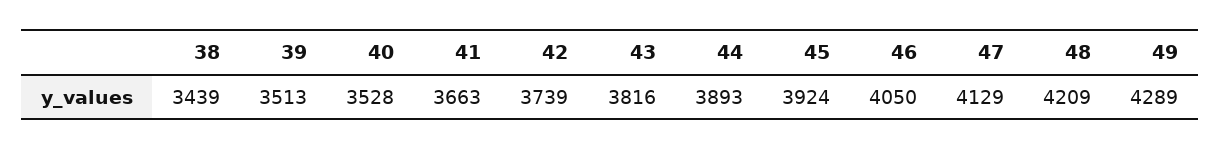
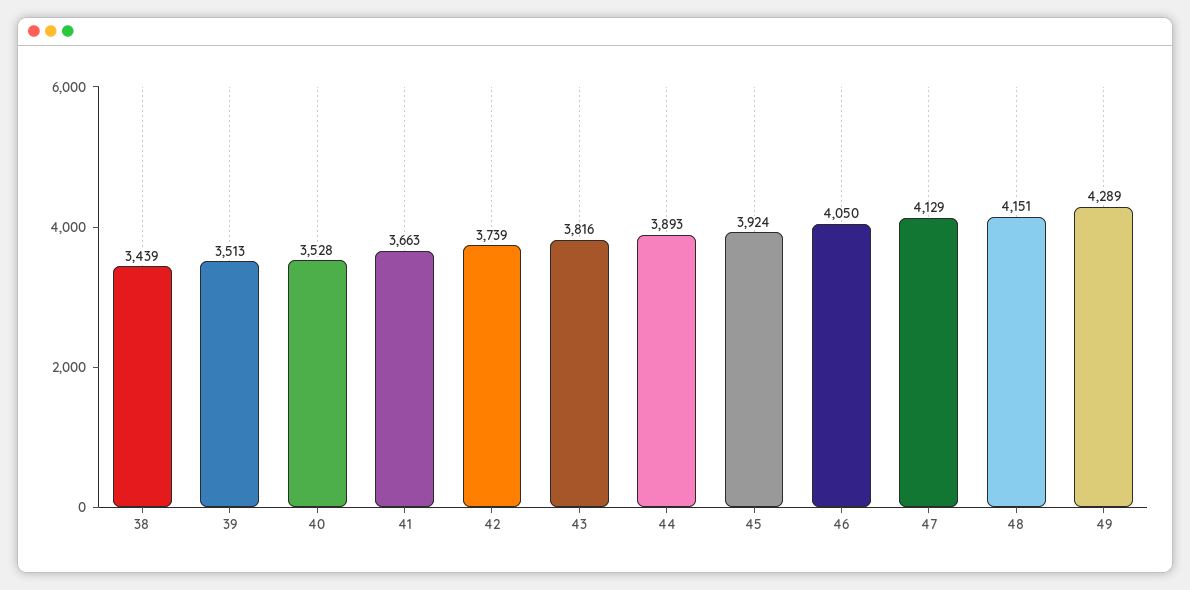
48: 4209 -> 4151

